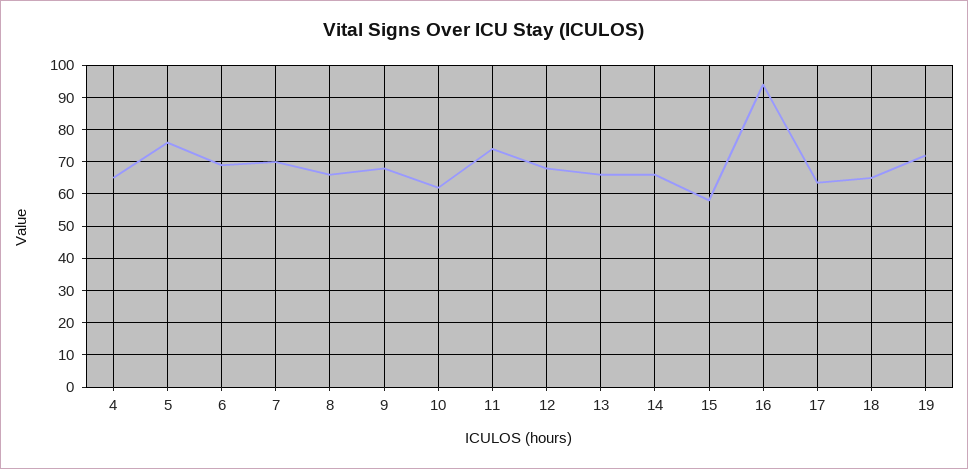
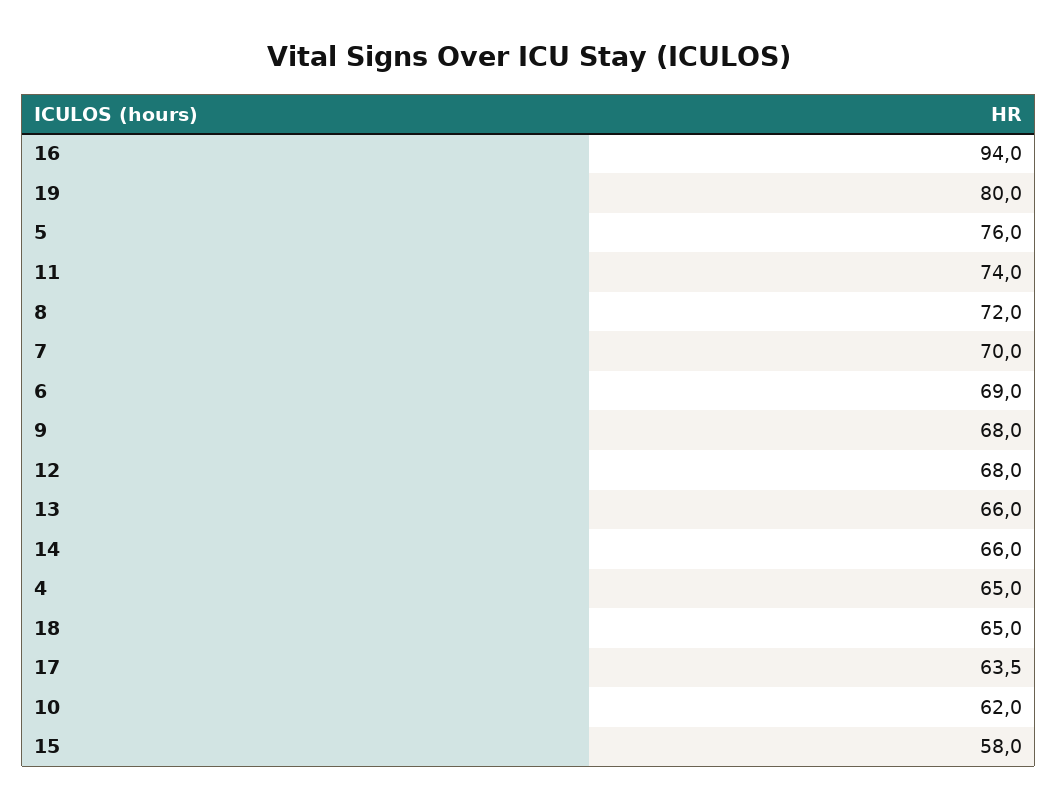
8: 66 -> 72
19: 72 -> 80

